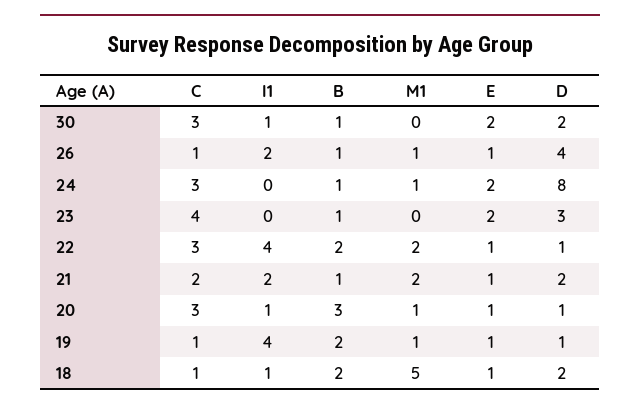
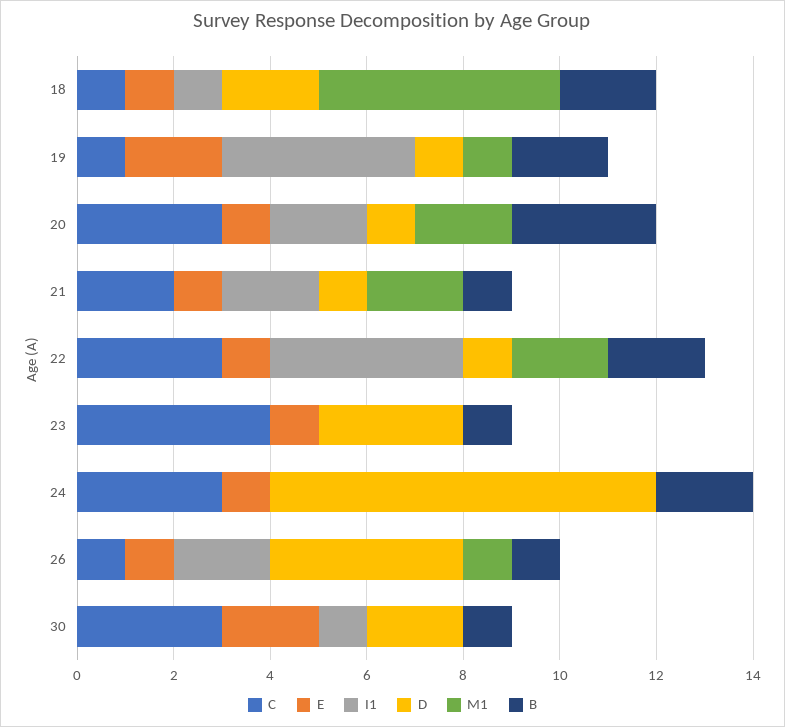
B, 24: 1 -> 2
M1, 24: 1 -> 0
E, 24: 2 -> 1
E, 23: 2 -> 1
D, 21: 2 -> 1
I1, 20: 1 -> 2
M1, 20: 1 -> 2
E, 19: 1 -> 2

